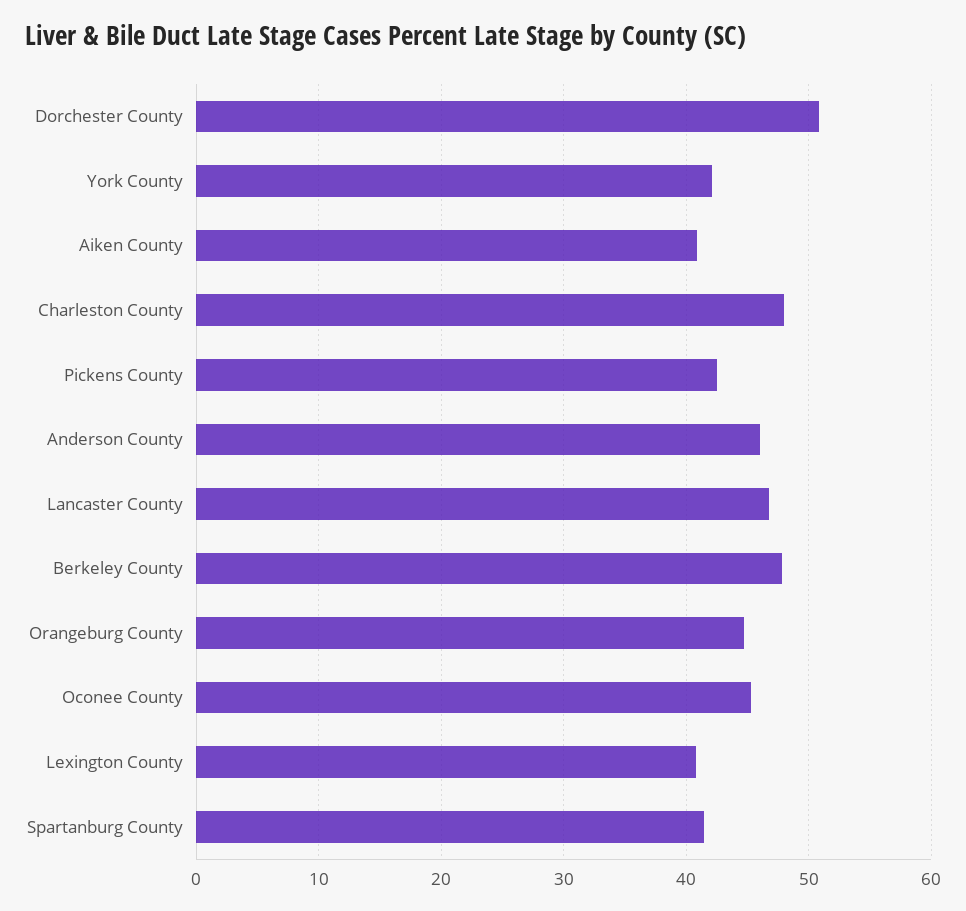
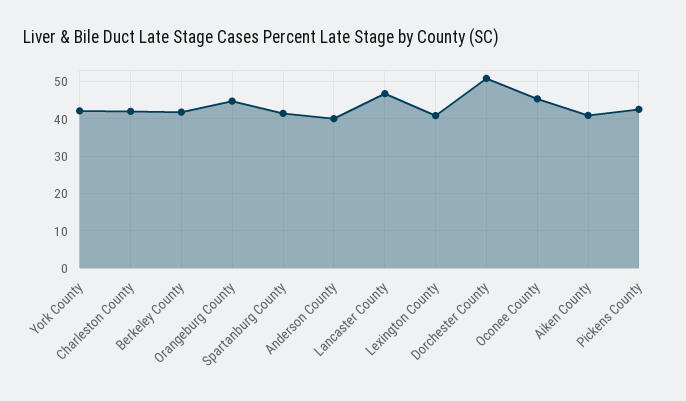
Charleston County: 48 -> 42
Anderson County: 46 -> 40
Berkeley County: 48 -> 42

